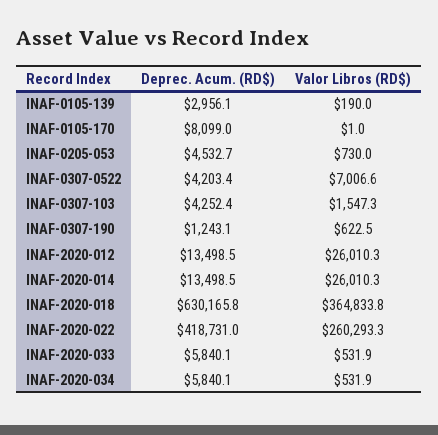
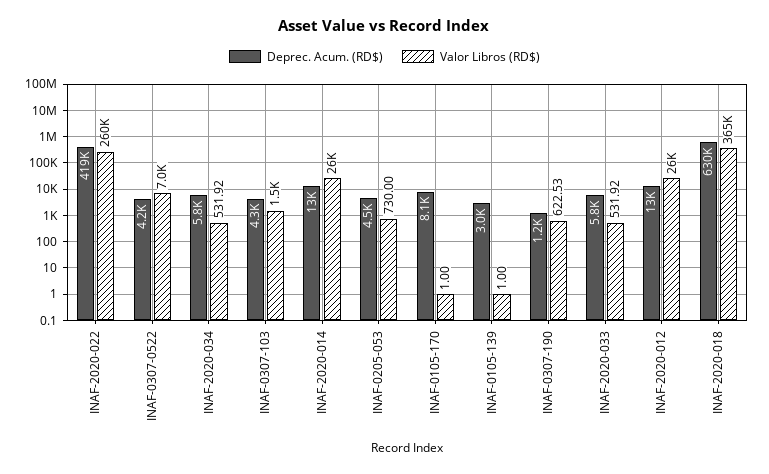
Valor Libros (RD$), INAF-0105-139: 190 -> 1

